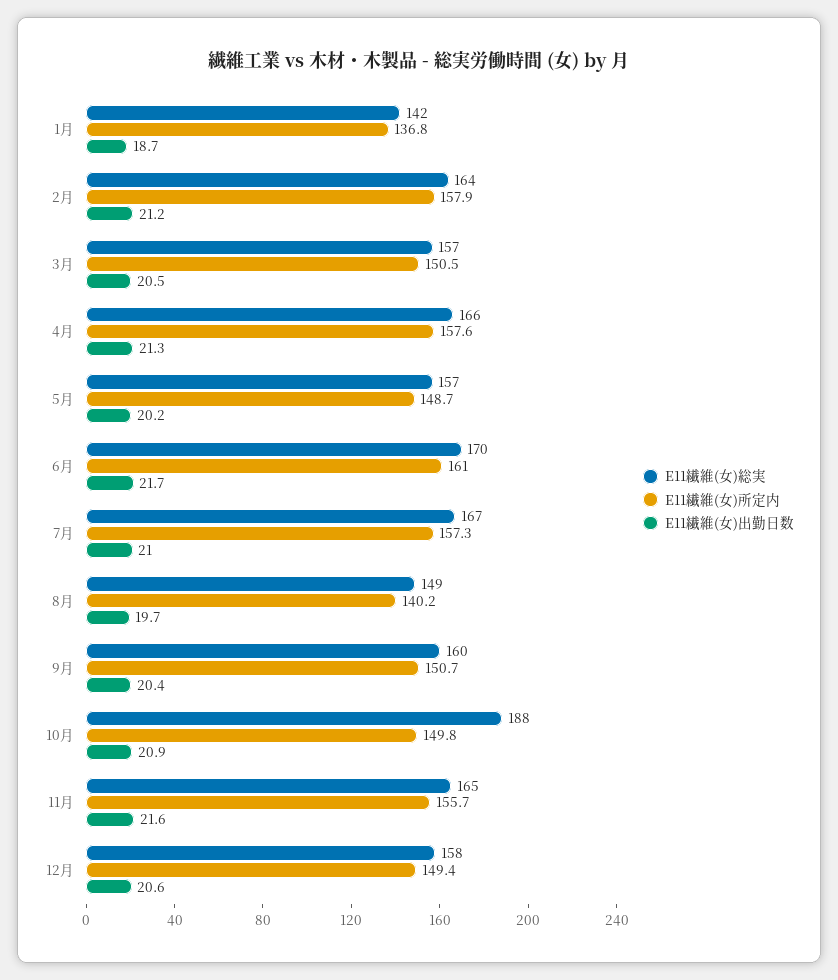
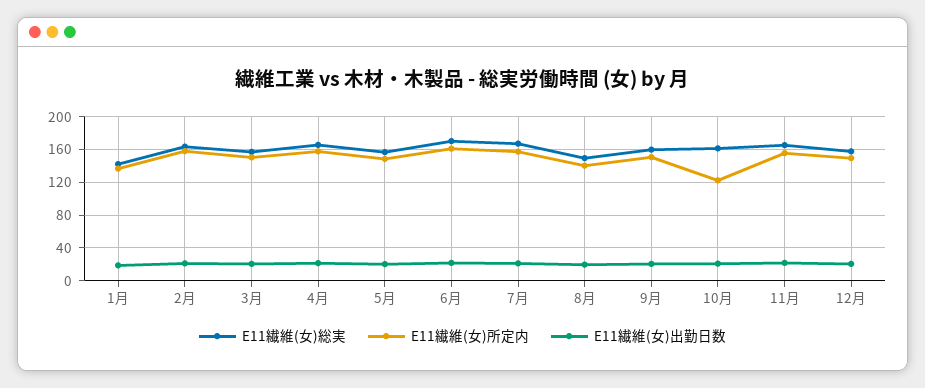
E11繊維(女)総実, 10月: 188 -> 160
E11繊維(女)所定内, 10月: 149.8 -> 120

